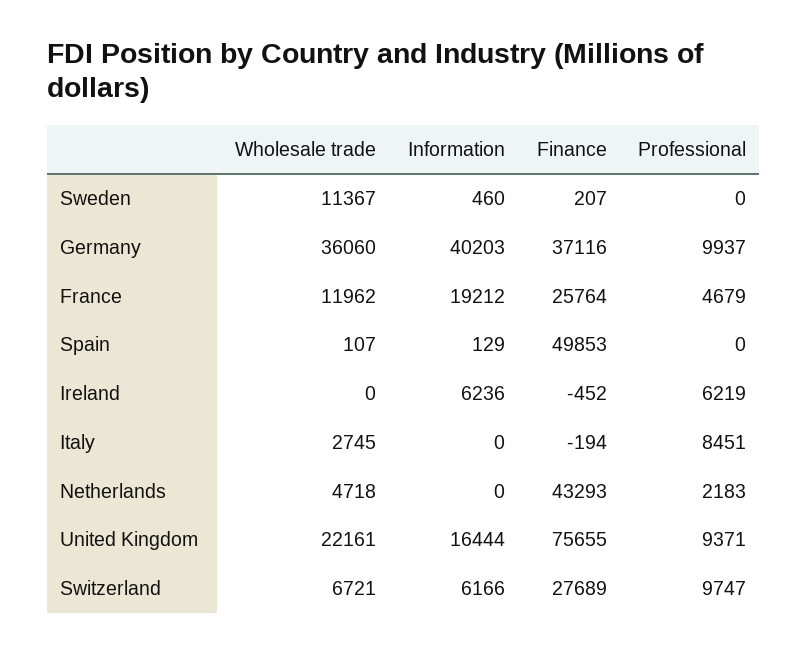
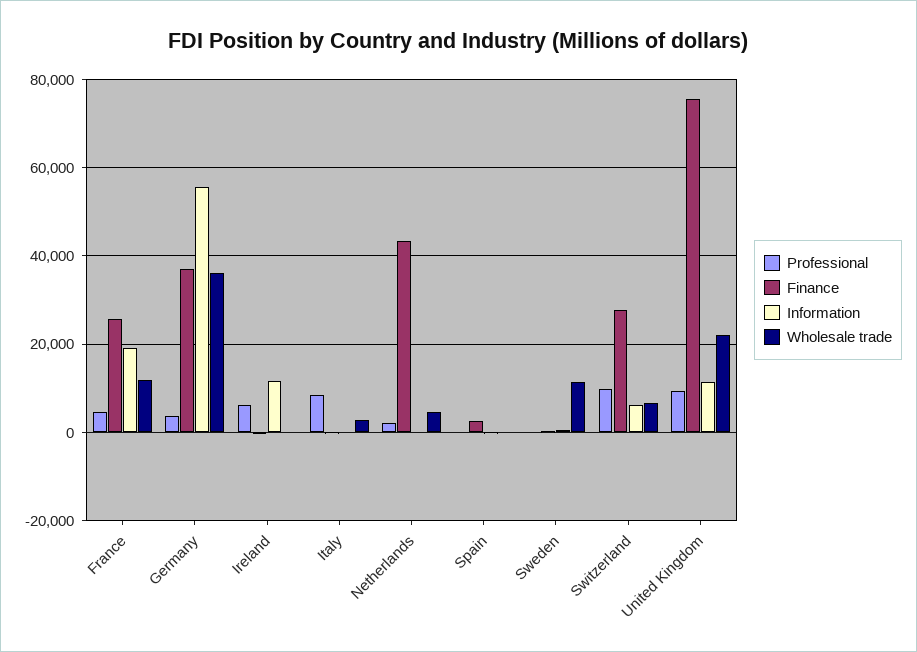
Information, Germany: 40203 -> 56000
Professional, Germany: 9937 -> 4000
Finance, Spain: 49853 -> 2000
Information, Ireland: 6236 -> 12000
Information, United Kingdom: 16444 -> 12000

